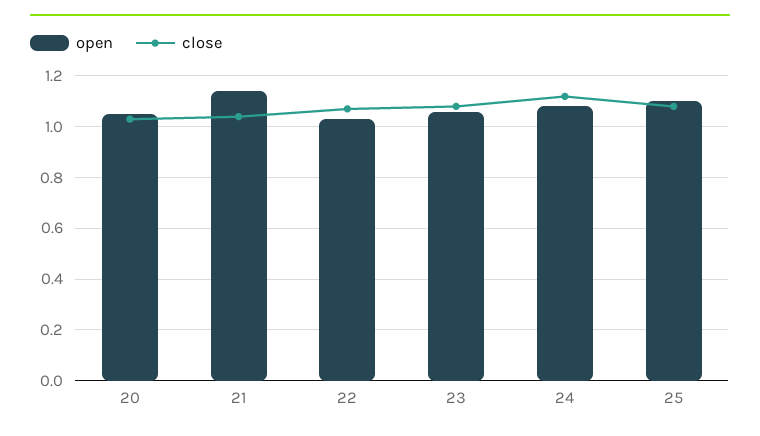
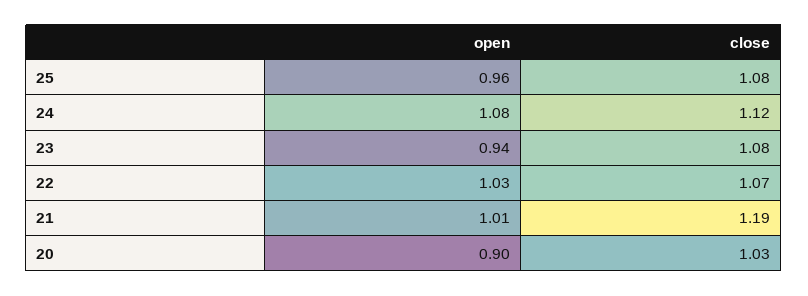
open, 20: 1.05 -> 0.9
open, 21: 1.15 -> 1.01
close, 21: 1.05 -> 1.19
open, 23: 1.05 -> 0.94
open, 25: 1.1 -> 0.96

